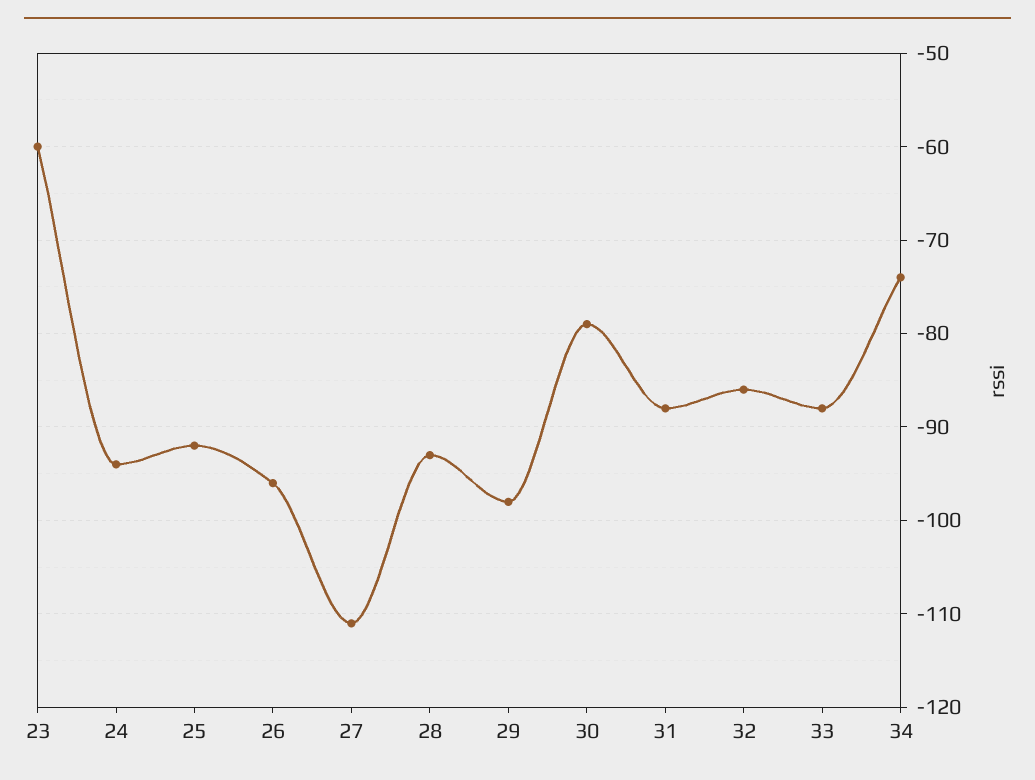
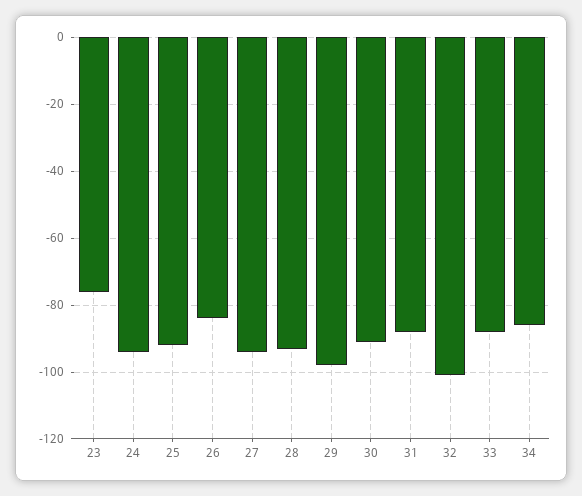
23: -60 -> -75
26: -96 -> -85
27: -111 -> -95
30: -79 -> -90
32: -86 -> -100
34: -74 -> -85

